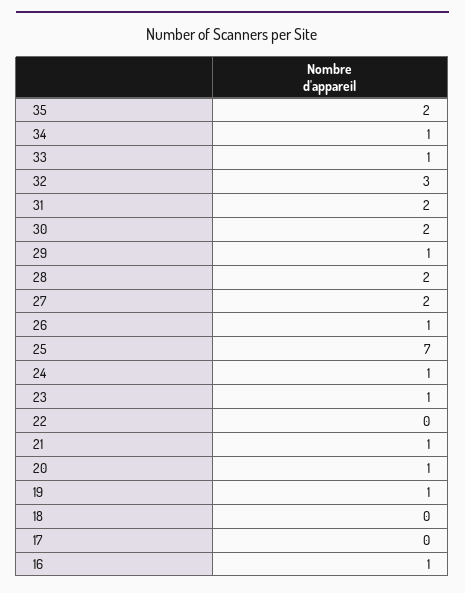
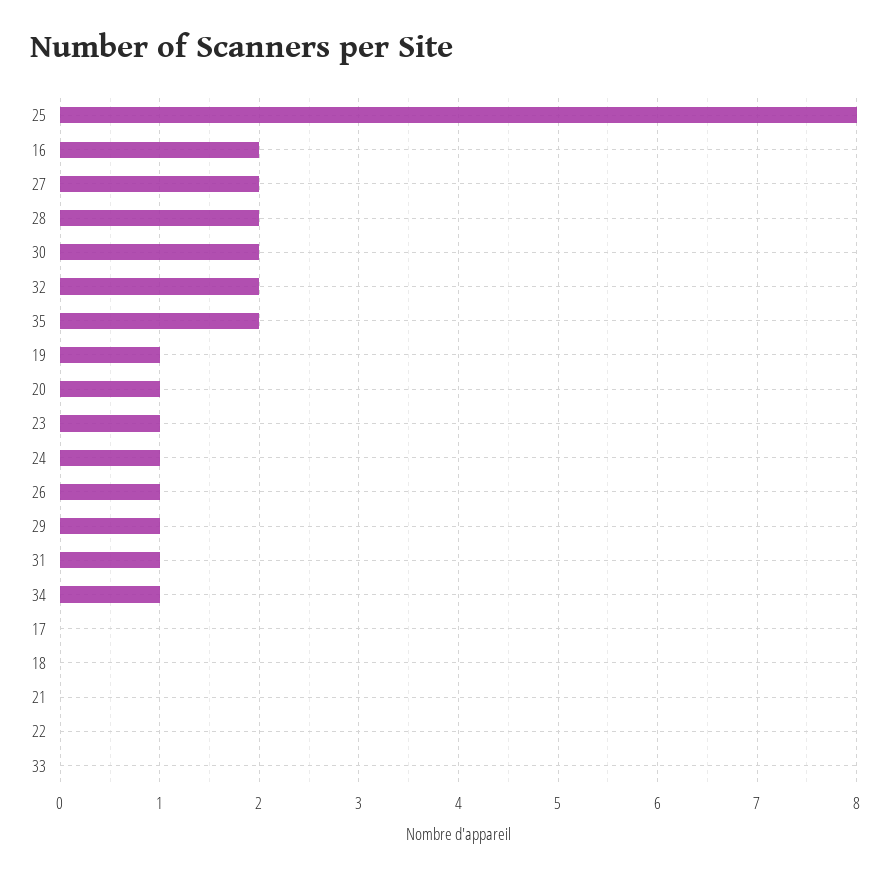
33: 1 -> 0
32: 3 -> 2
31: 2 -> 1
25: 7 -> 8
21: 1 -> 0
16: 1 -> 2

